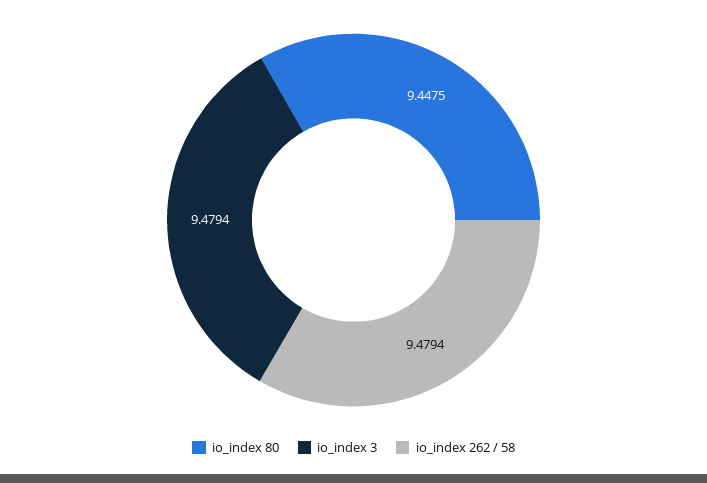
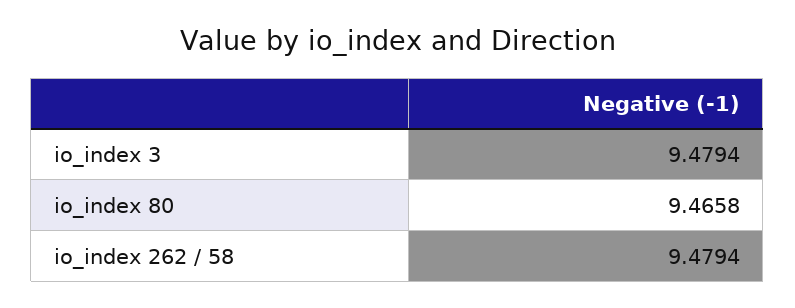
io_index 80: 9.4475 -> 9.4658

